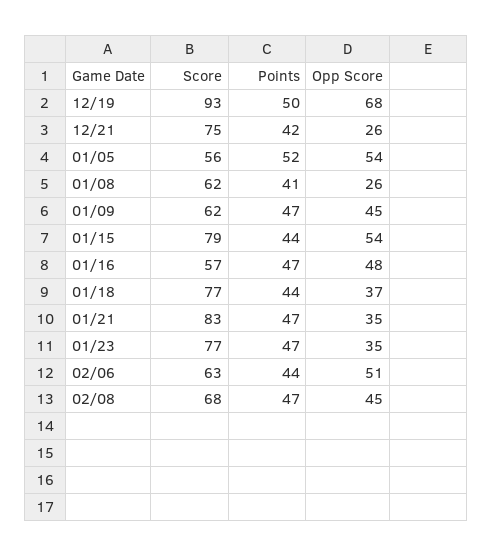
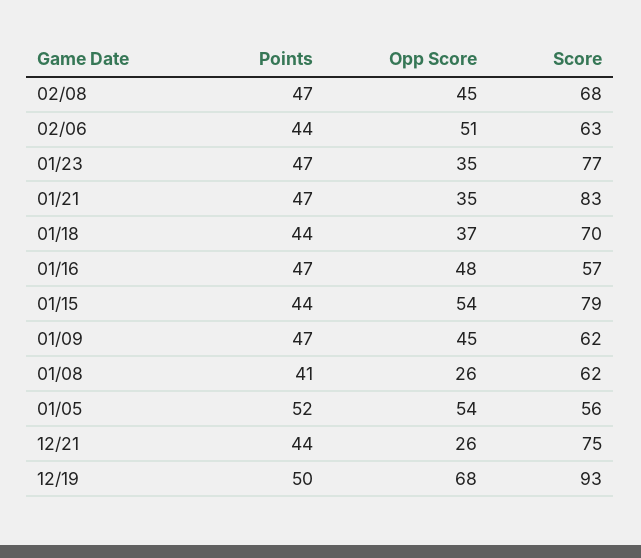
Points, 12/21: 42 -> 44
Score, 01/18: 77 -> 70

